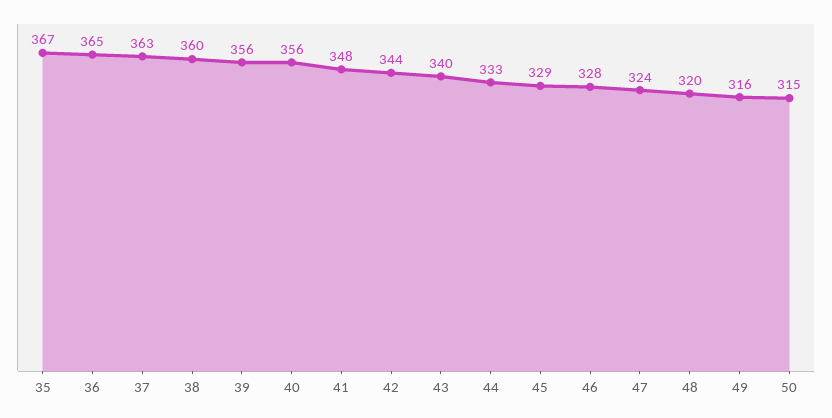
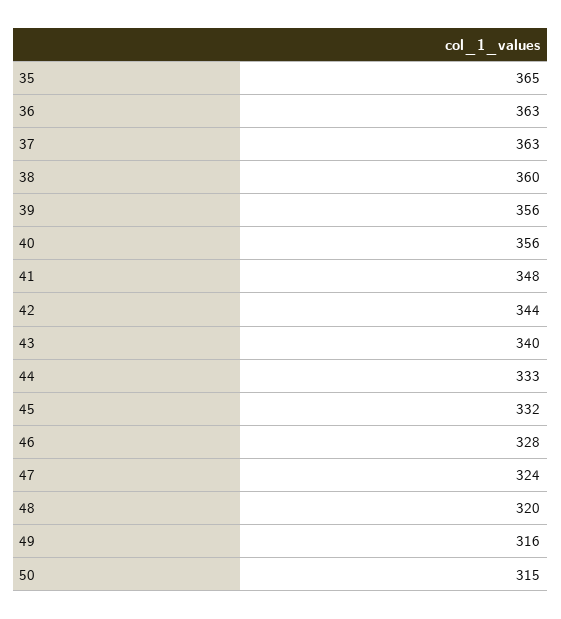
35: 367 -> 365
36: 365 -> 363
45: 329 -> 332

